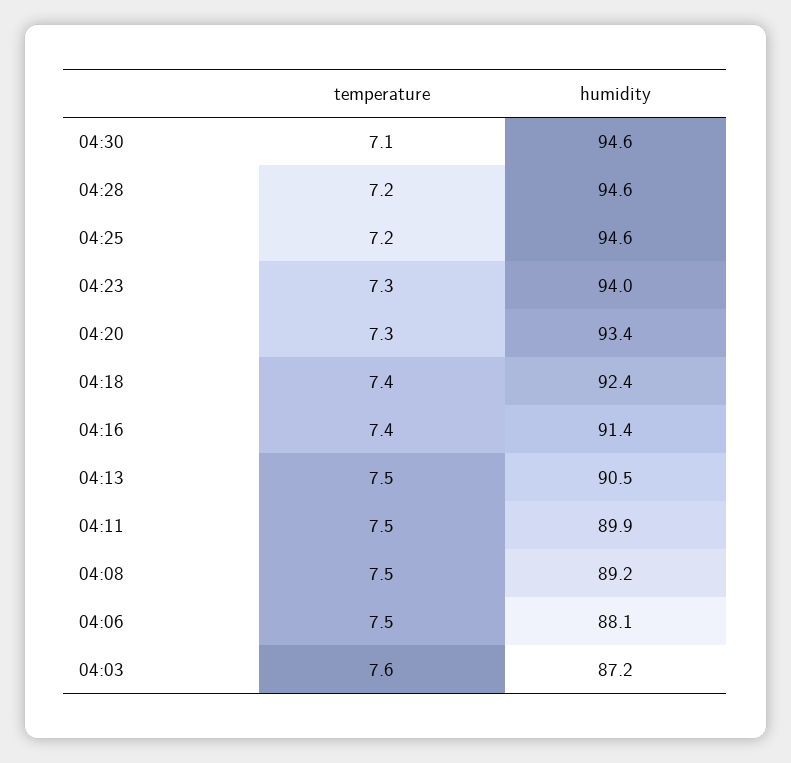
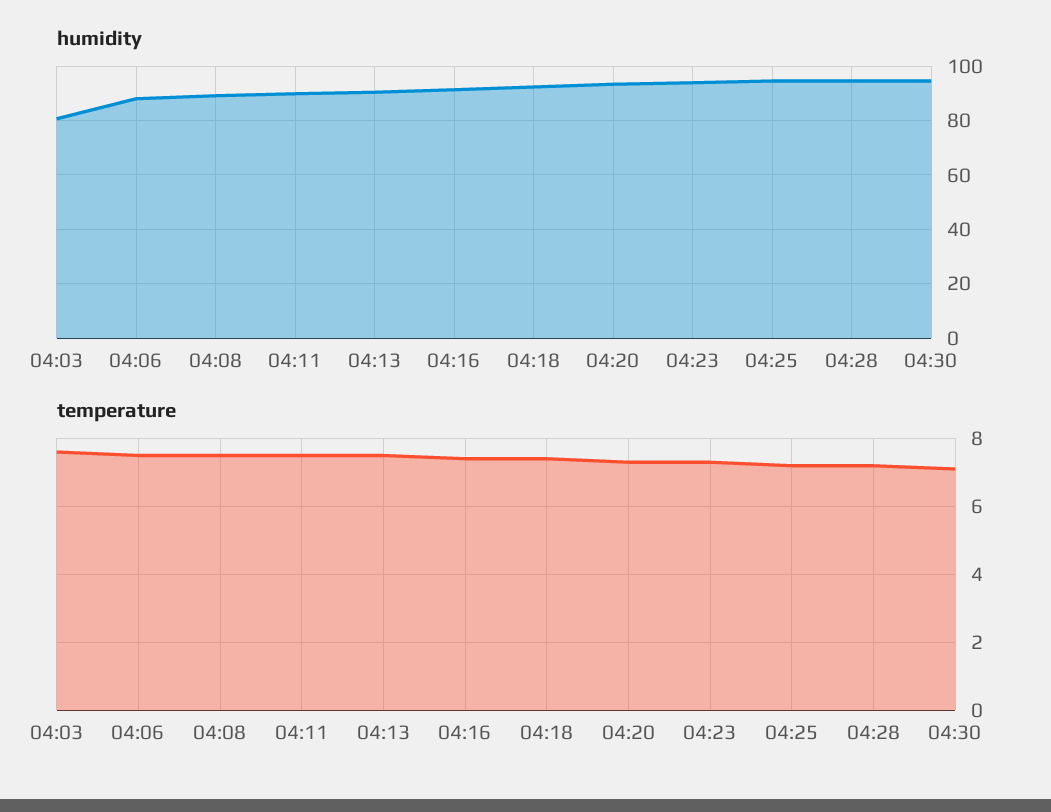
humidity, 04:03: 87.2 -> 80

